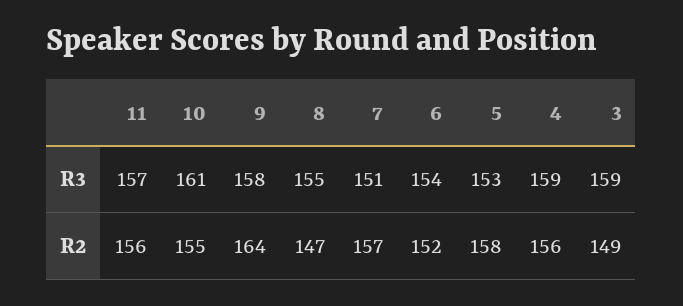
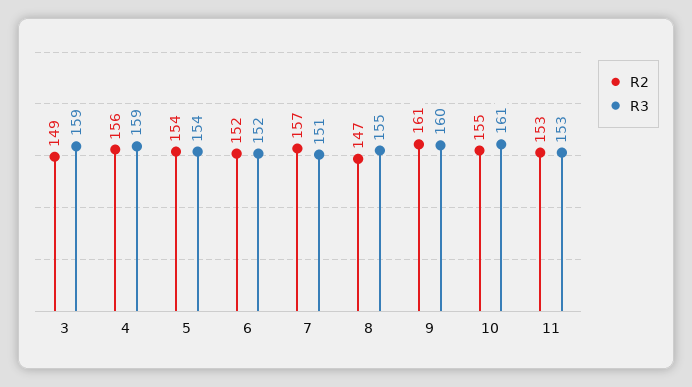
R3, 11: 157 -> 153
R3, 9: 158 -> 160
R3, 6: 154 -> 152
R3, 5: 153 -> 154
R2, 11: 156 -> 153
R2, 9: 164 -> 161
R2, 5: 158 -> 154

